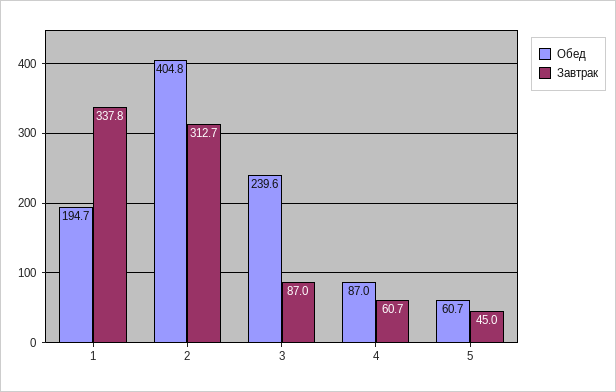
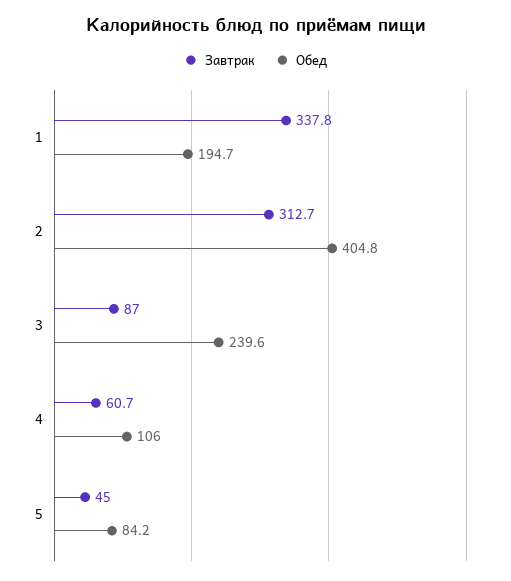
Обед, 4: 87 -> 106
Обед, 5: 60.7 -> 84.2

